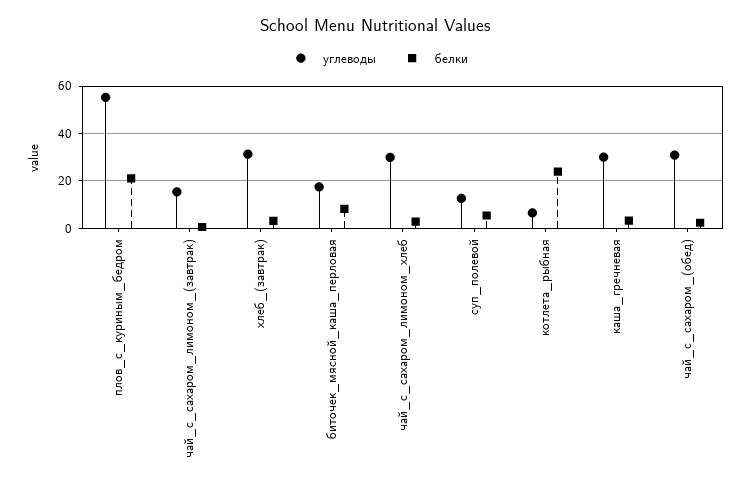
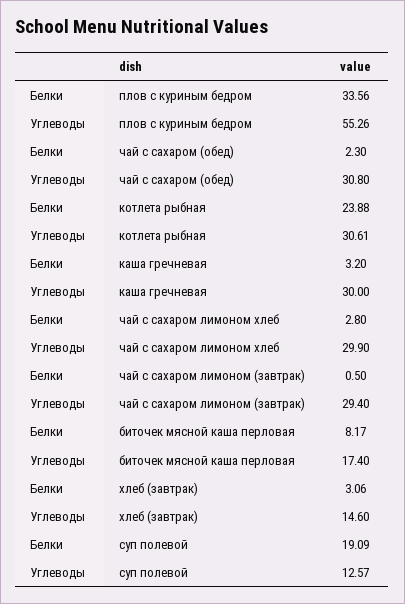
белки, плов_с_куриным_бедром: 20 -> 33.56
углеводы, чай_с_сахаром_лимоном_(завтрак): 15 -> 29.4
углеводы, хлеб_(завтрак): 30 -> 14.6
белки, суп_полевой: 5 -> 19.09
углеводы, котлета_рыбная: 5 -> 30.61

